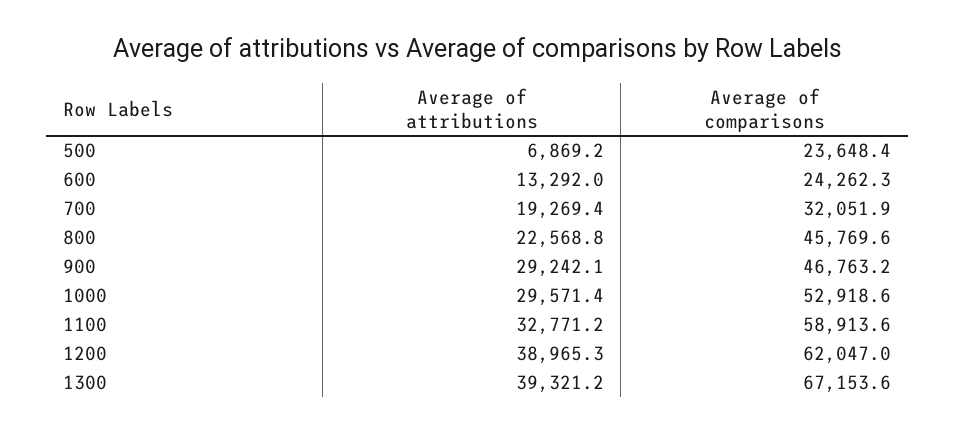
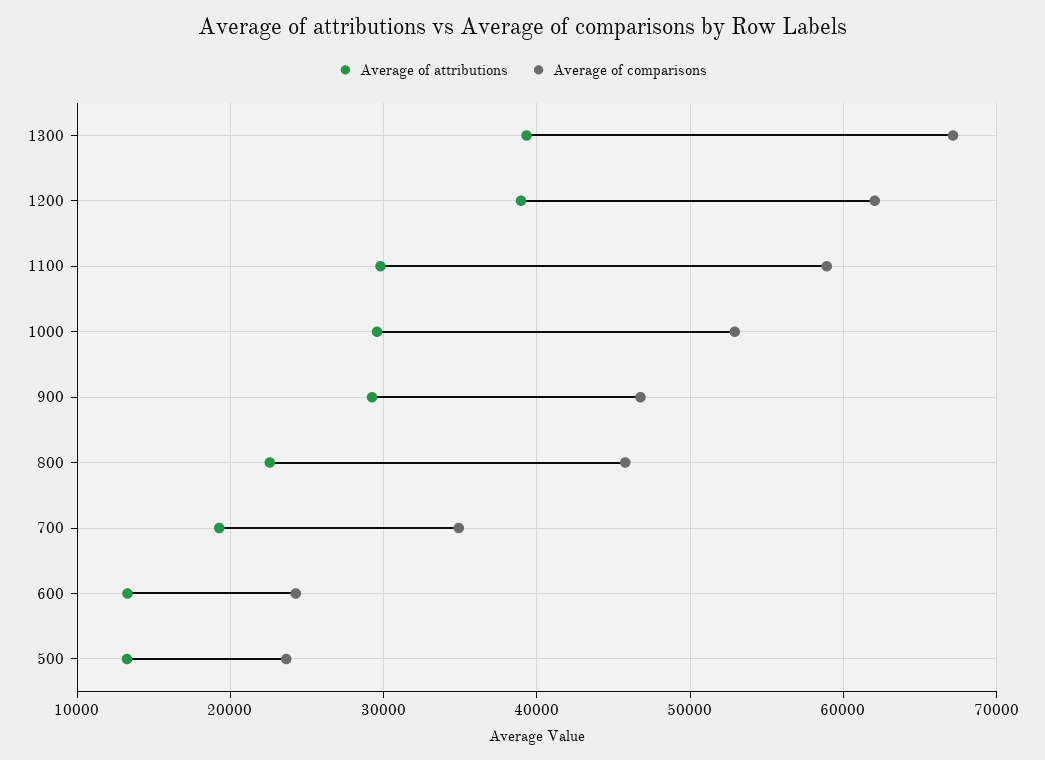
Average of attributions, 500: 6869.2 -> 13000
Average of comparisons, 700: 32051.9 -> 35000
Average of attributions, 1100: 32771.2 -> 30000

